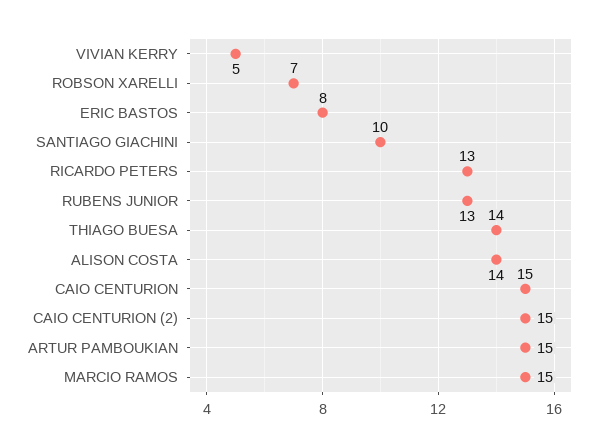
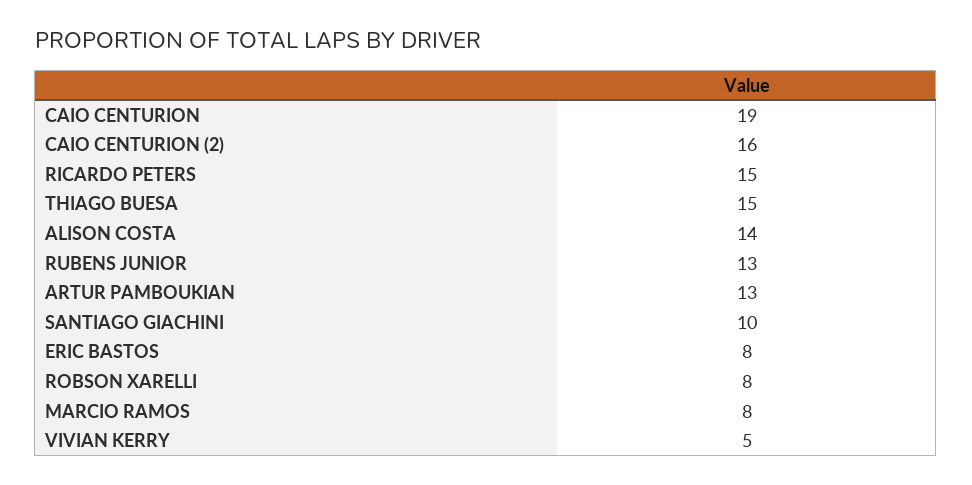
ROBSON XARELLI: 7 -> 8
RICARDO PETERS: 13 -> 15
THIAGO BUESA: 14 -> 15
CAIO CENTURION: 15 -> 19
CAIO CENTURION (2): 15 -> 16
ARTUR PAMBOUKIAN: 15 -> 13
MARCIO RAMOS: 15 -> 8

